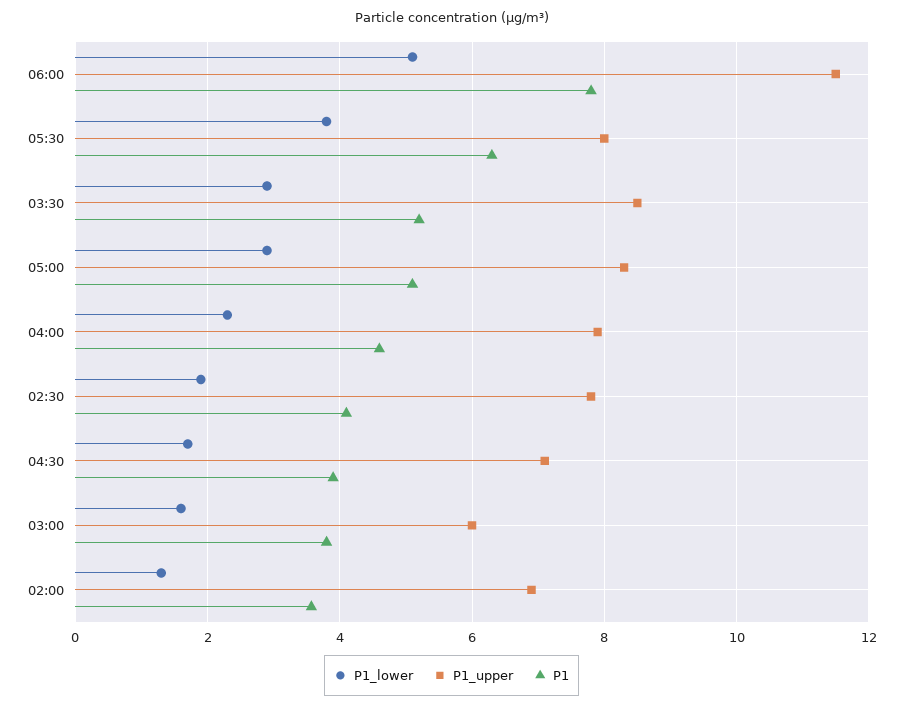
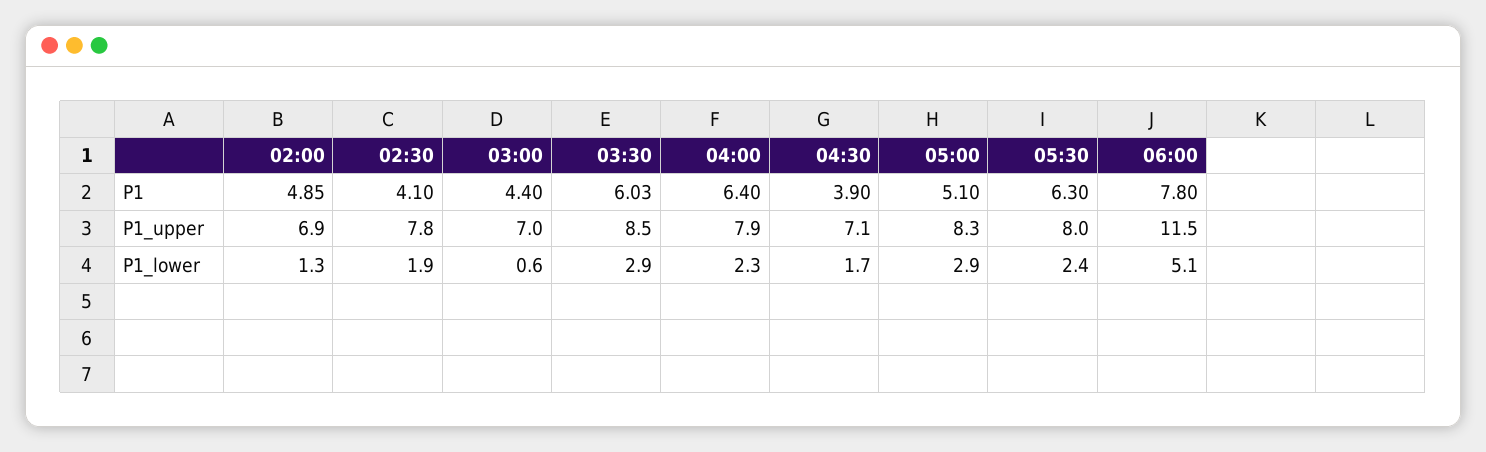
P1_lower, 05:30: 3.8 -> 2.4
P1, 03:30: 5.2 -> 6.03
P1, 04:00: 4.6 -> 6.4
P1_lower, 03:00: 1.6 -> 0.6
P1_upper, 03:00: 6 -> 7
P1, 03:00: 3.8 -> 4.4
P1, 02:00: 3.6 -> 4.85

